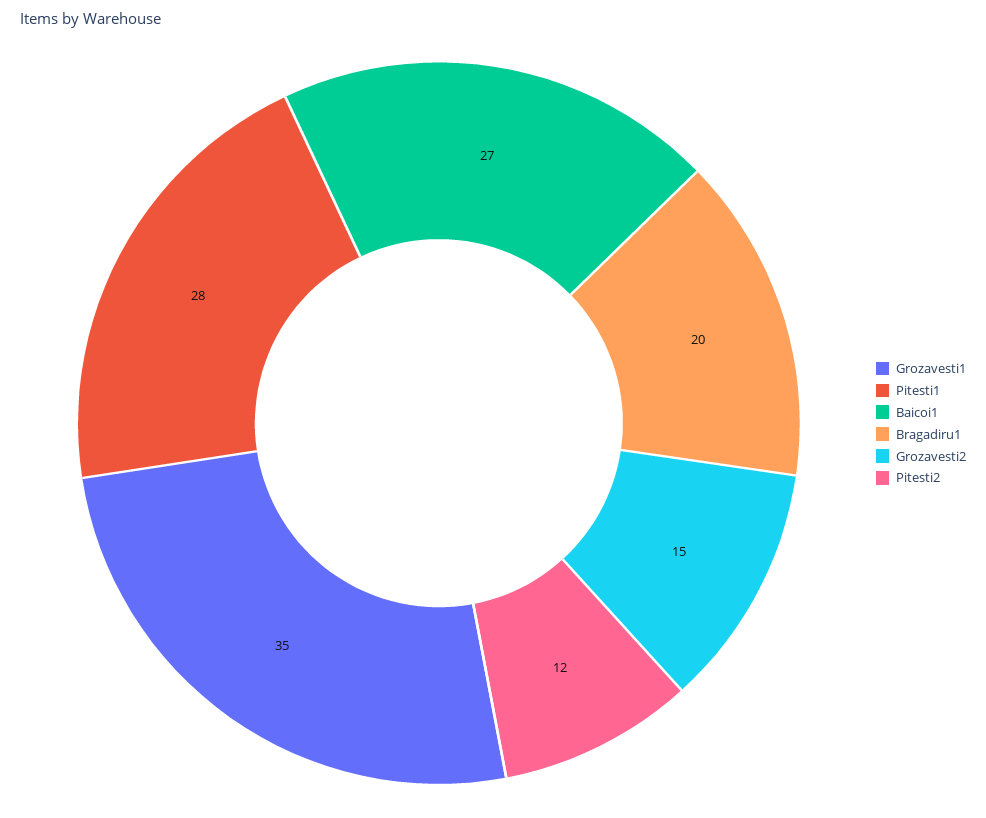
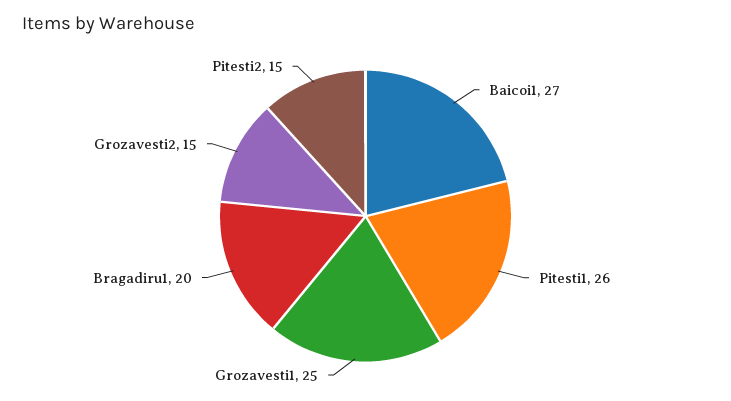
Grozavesti1: 35 -> 25
Pitesti1: 28 -> 26
Pitesti2: 12 -> 15

